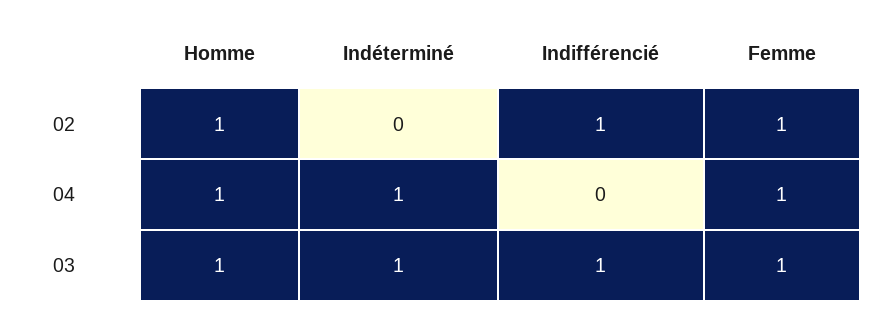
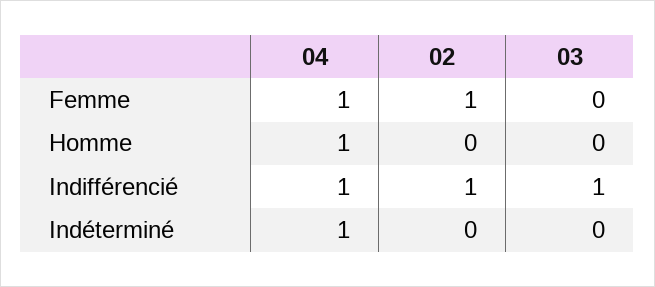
Homme, 02: 1 -> 0
Indifférencié, 04: 0 -> 1
Homme, 03: 1 -> 0
Indéterminé, 03: 1 -> 0
Femme, 03: 1 -> 0

